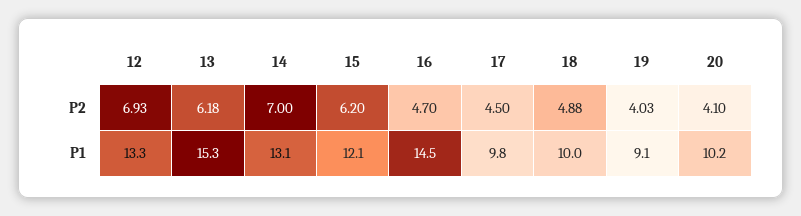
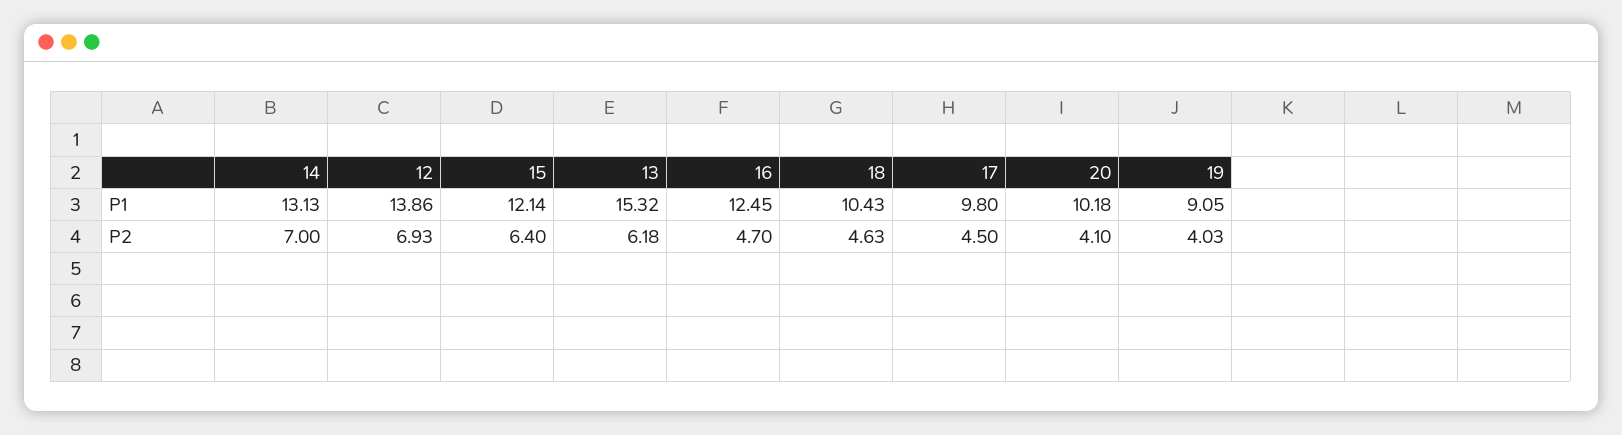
15, P2: 6.2 -> 6.4
18, P2: 4.88 -> 4.63
12, P1: 13.3 -> 13.86
16, P1: 14.5 -> 12.45
18, P1: 10 -> 10.43

